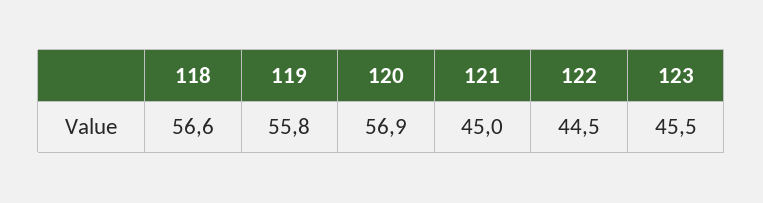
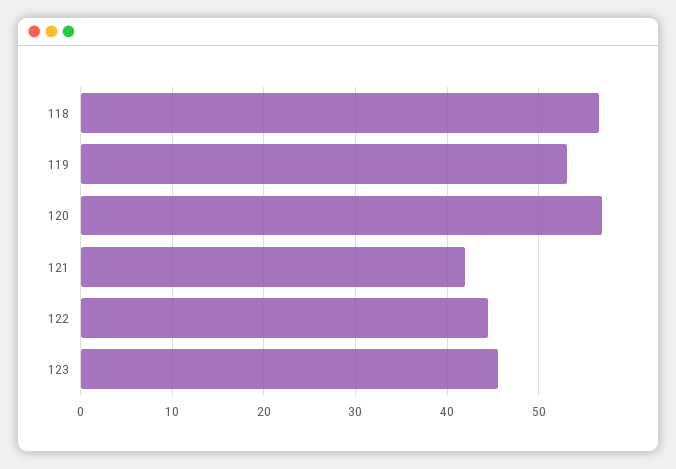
119: 55.8 -> 53
121: 45 -> 42

